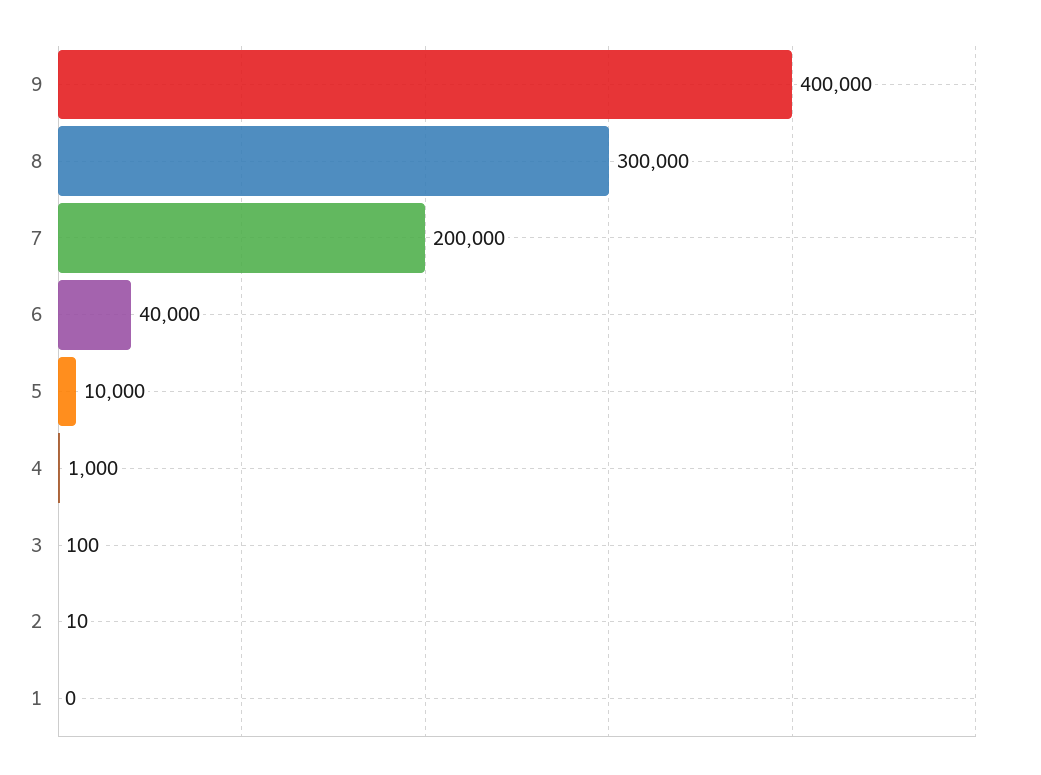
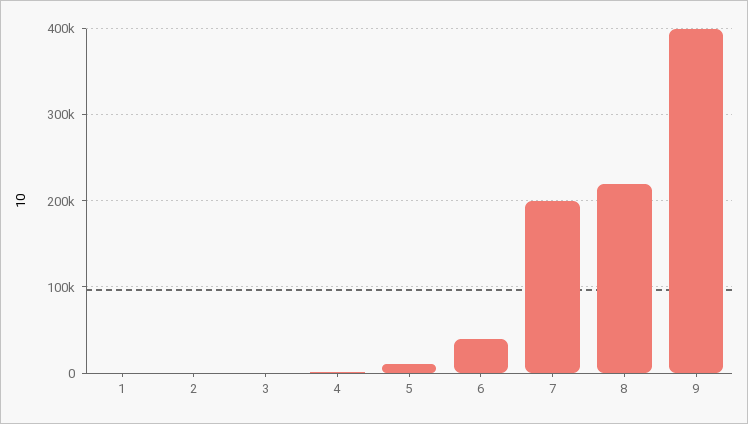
8: 300000 -> 220000

